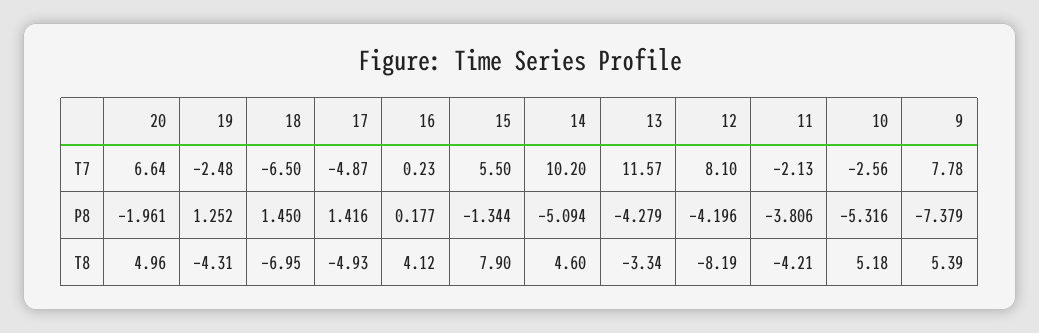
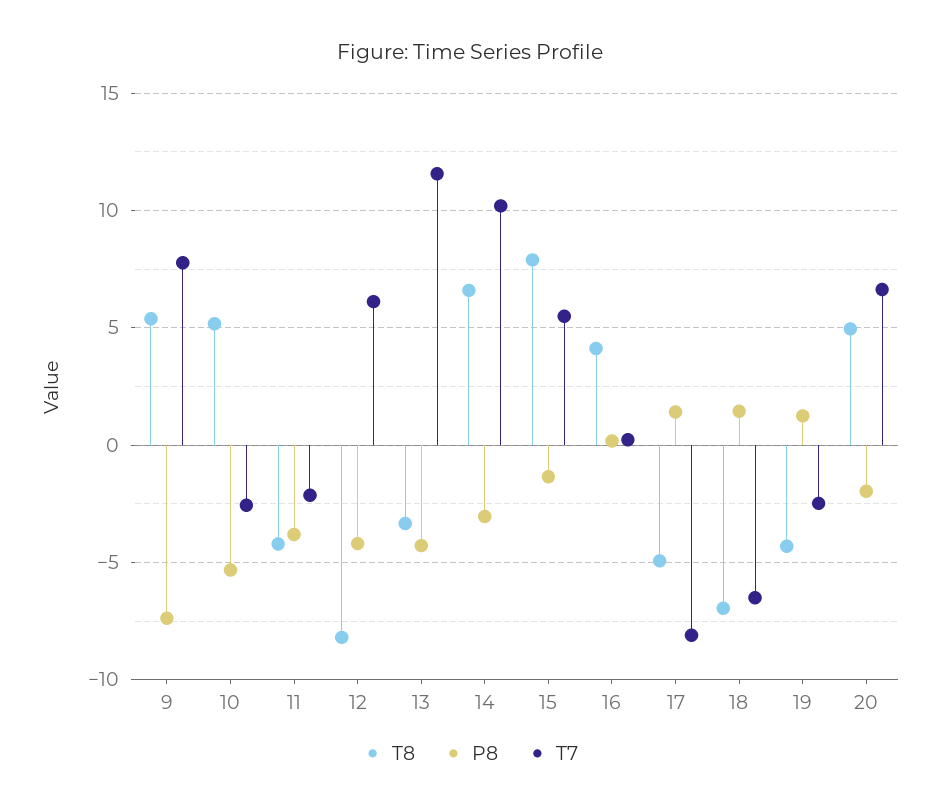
T7, 17: -4.87 -> -8
T7, 12: 8.1 -> 6
P8, 14: -5.094 -> -3
T8, 14: 4.6 -> 6.5

